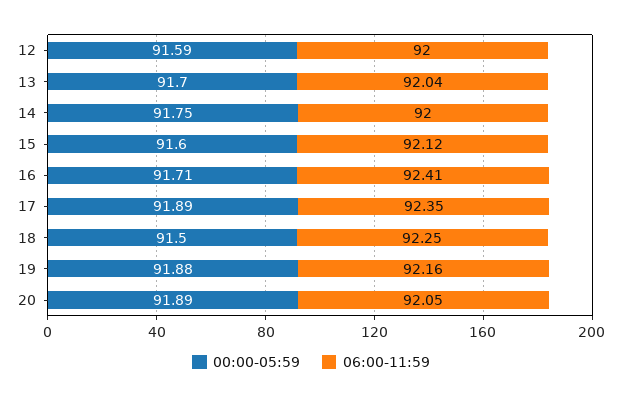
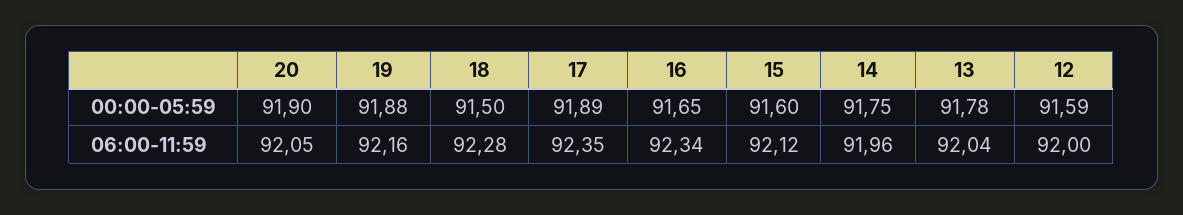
00:00-05:59, 13: 91.7 -> 91.78
06:00-11:59, 14: 92 -> 91.96
00:00-05:59, 16: 91.71 -> 91.65
06:00-11:59, 16: 92.41 -> 92.34
06:00-11:59, 18: 92.25 -> 92.28
00:00-05:59, 20: 91.89 -> 91.9

